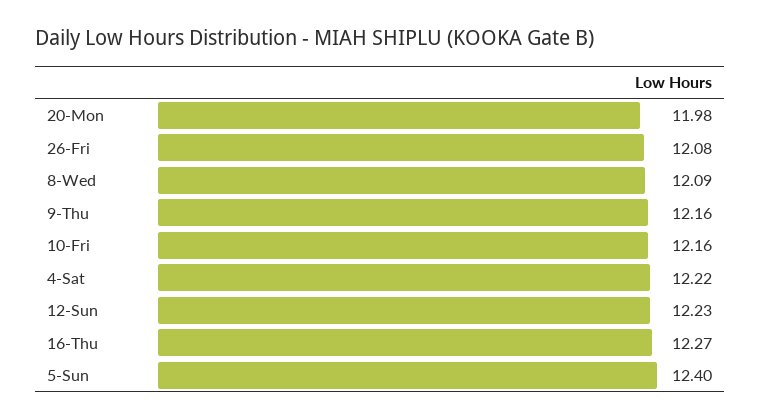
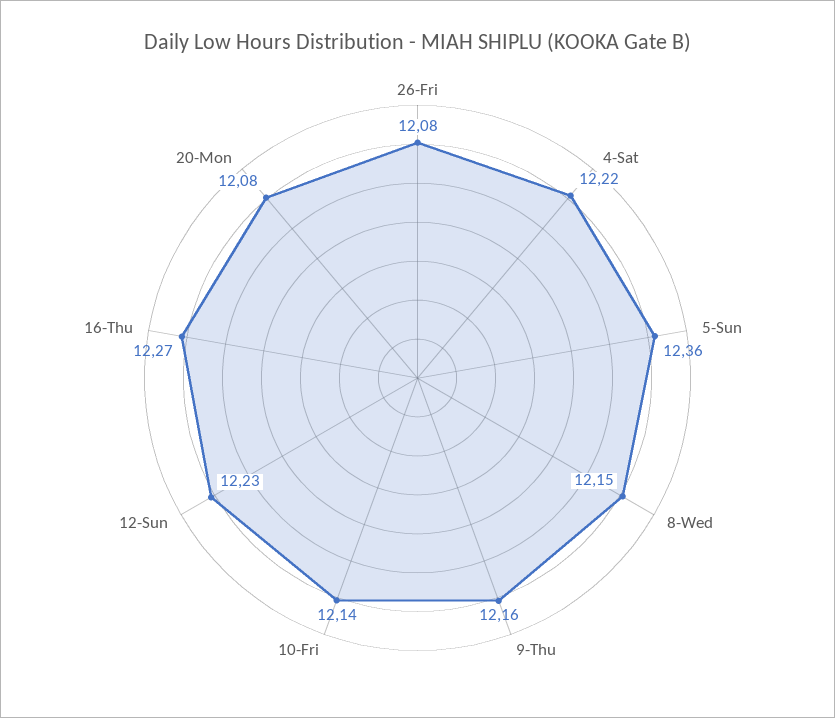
20-Mon: 11.98 -> 12.08
8-Wed: 12.09 -> 12.15
10-Fri: 12.16 -> 12.14
5-Sun: 12.4 -> 12.36

